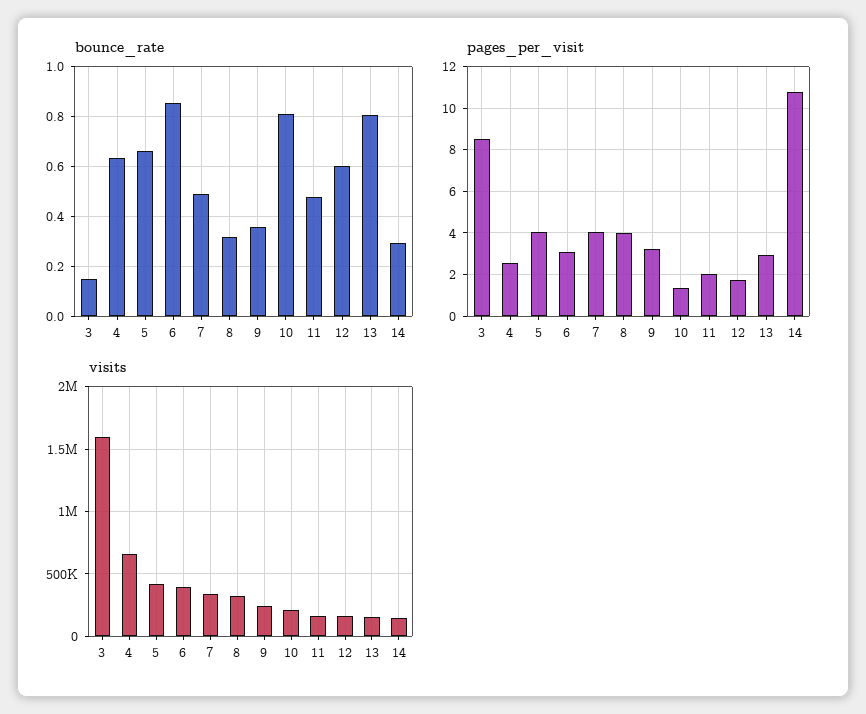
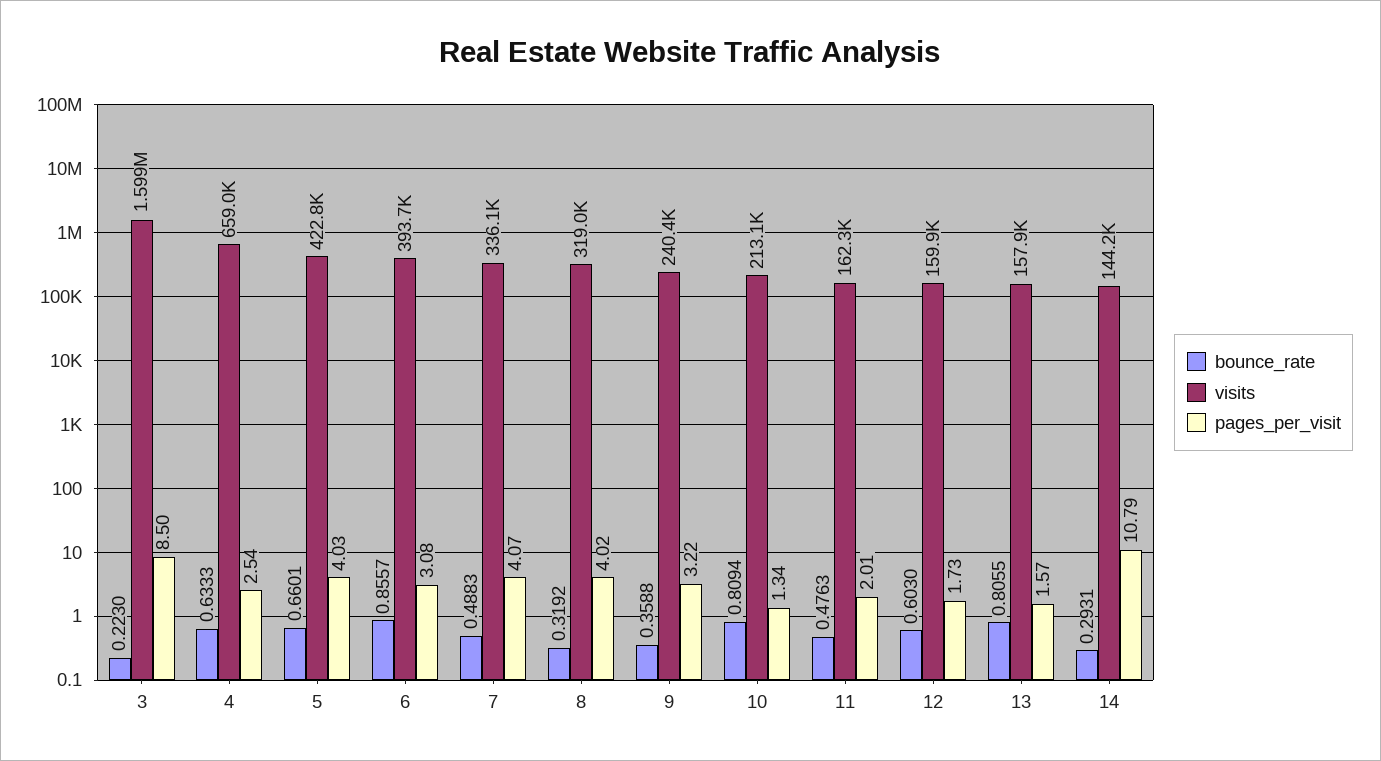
bounce_rate, 3: 0.15 -> 0.223
pages_per_visit, 13: 3 -> 1.57

